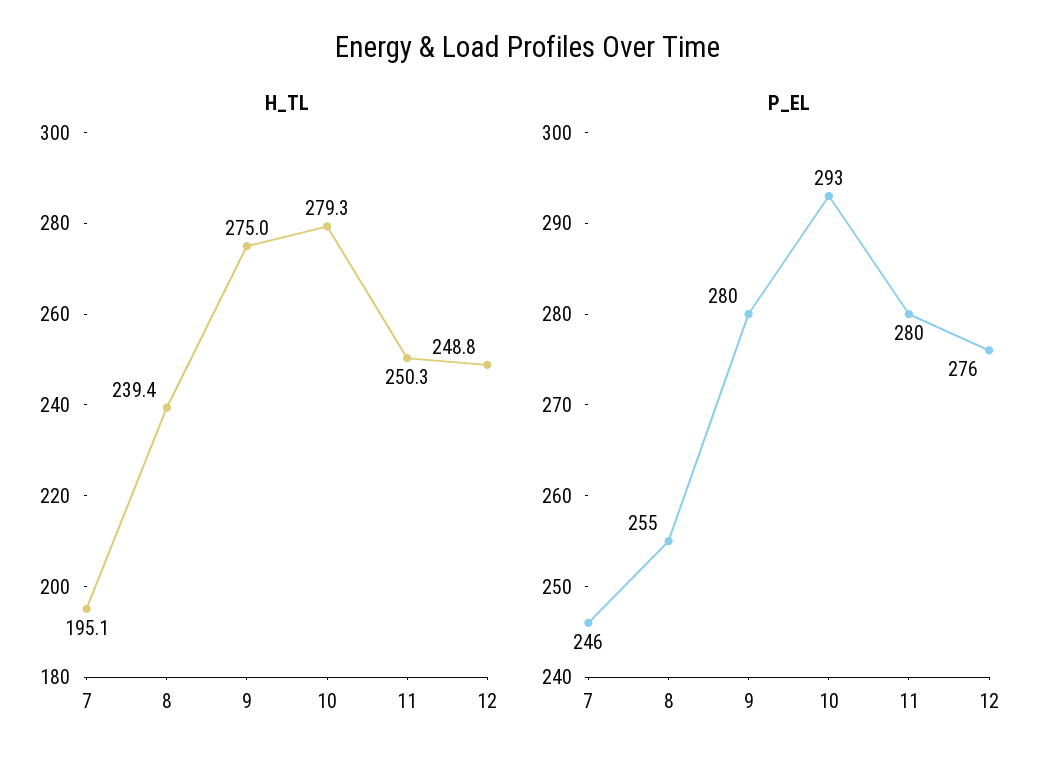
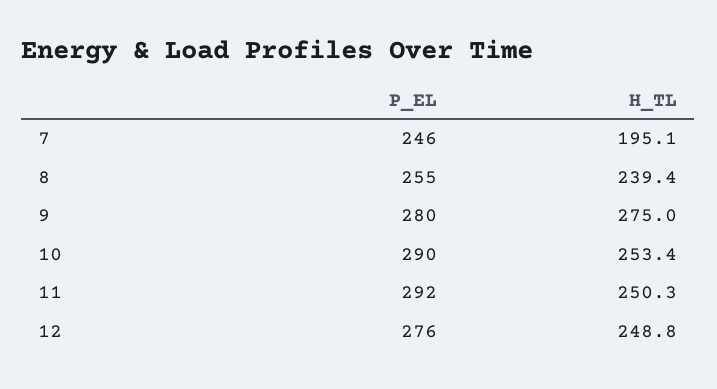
H_TL, 10: 279.3 -> 253.4
P_EL, 10: 293 -> 290
P_EL, 11: 280 -> 292

